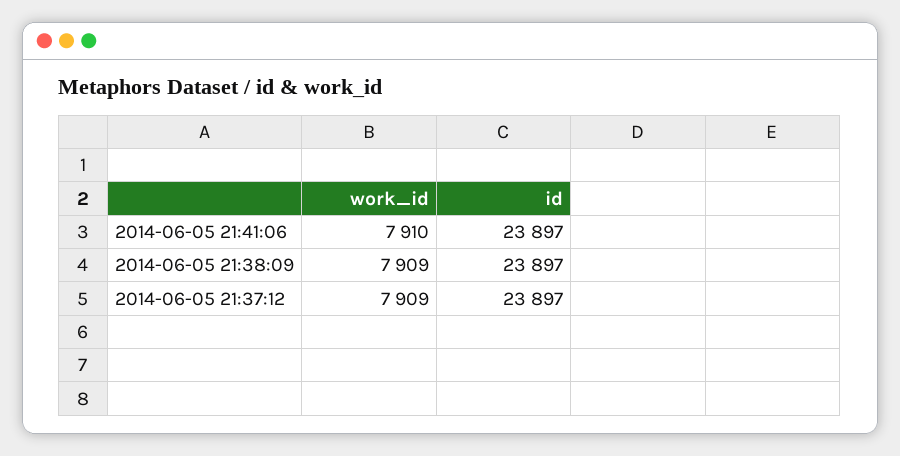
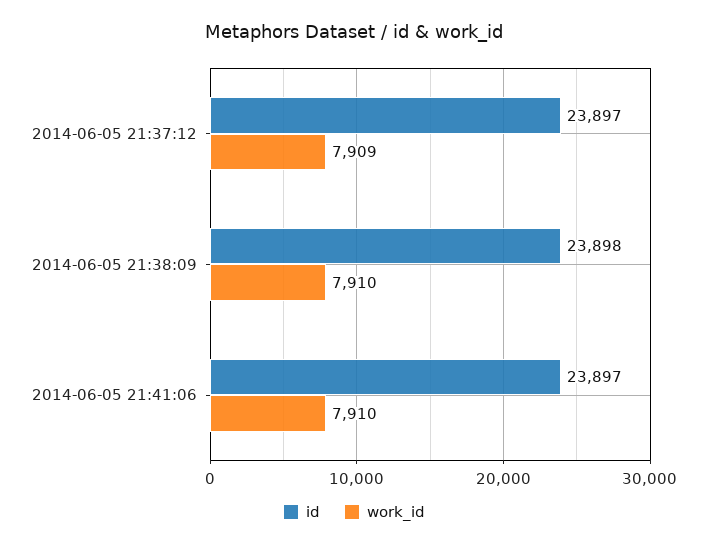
work_id, 2014-06-05 21:38:09: 7909 -> 7910
id, 2014-06-05 21:38:09: 23897 -> 23898

